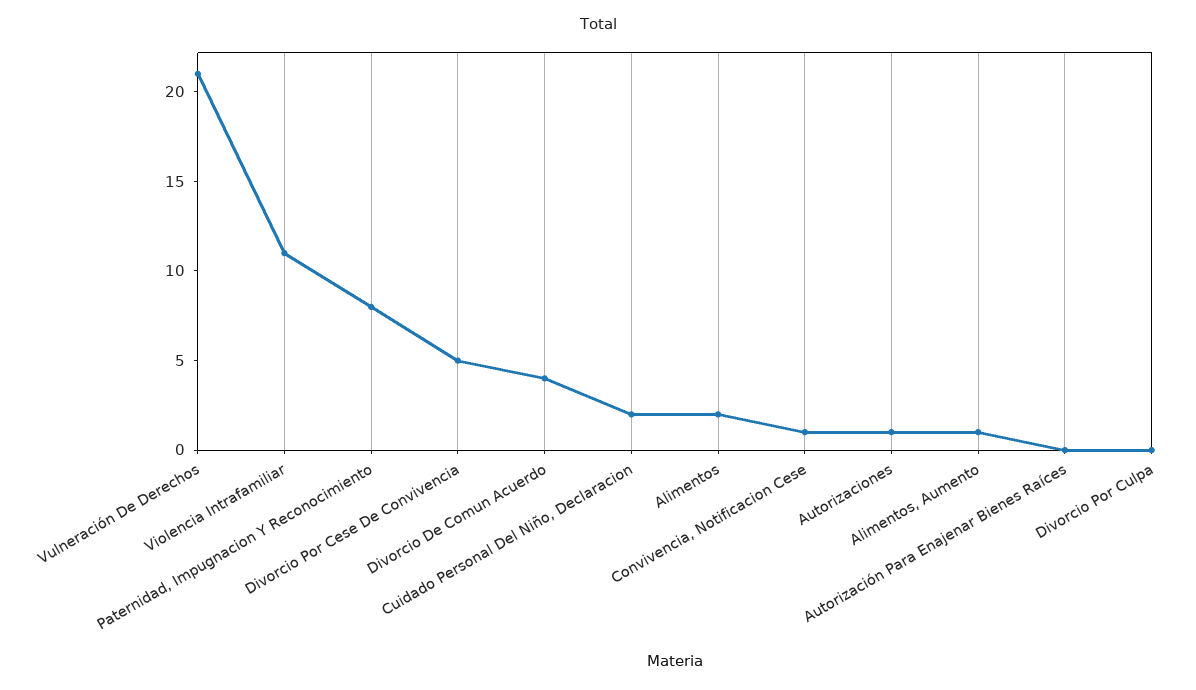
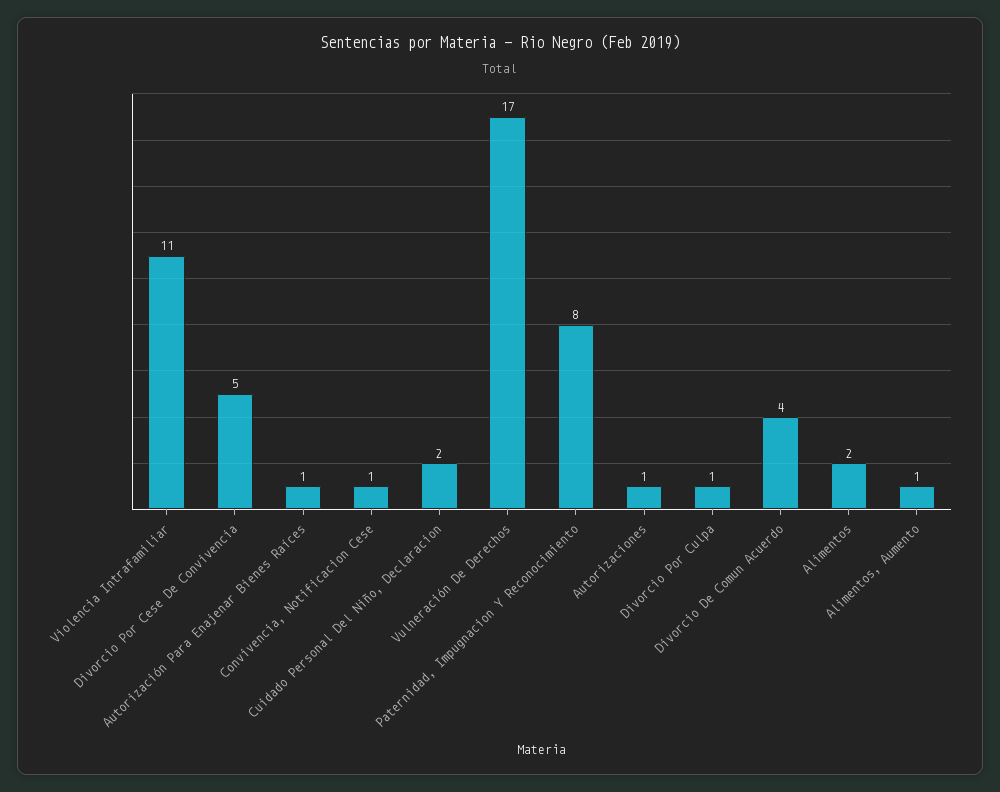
Vulneración De Derechos: 21 -> 17
Autorización Para Enajenar Bienes Raíces: 0 -> 1
Divorcio Por Culpa: 0 -> 1

